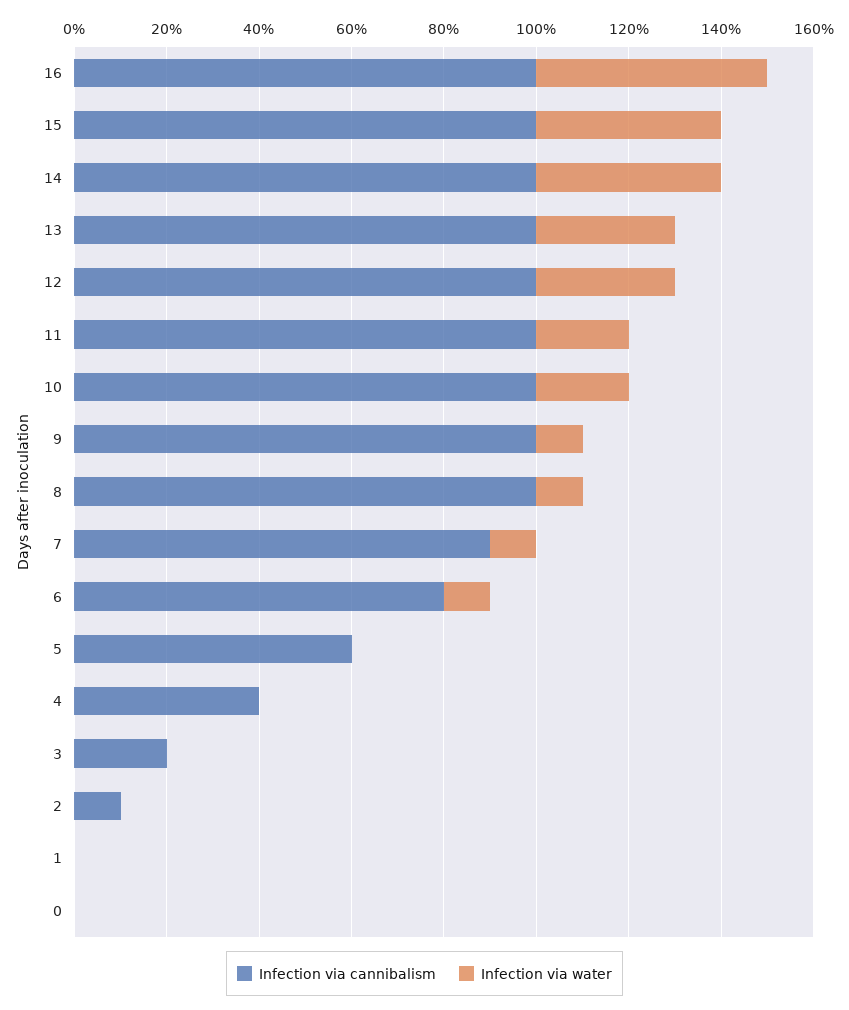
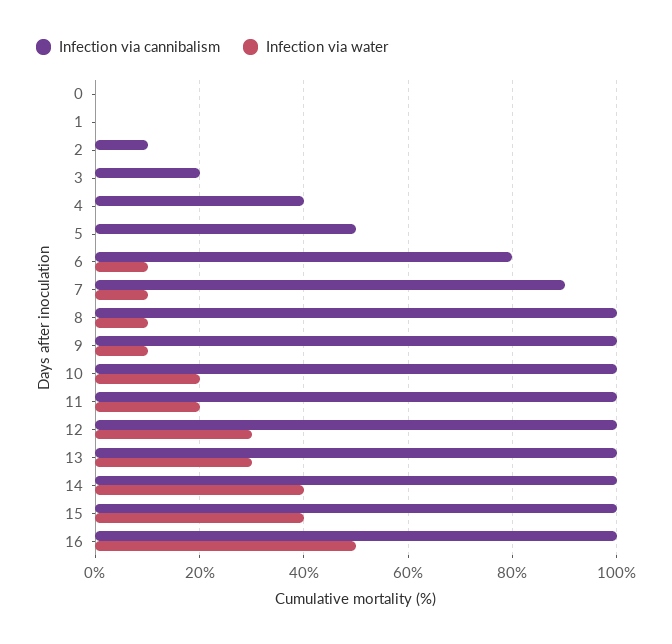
Infection via cannibalism, 5: 60 -> 50

